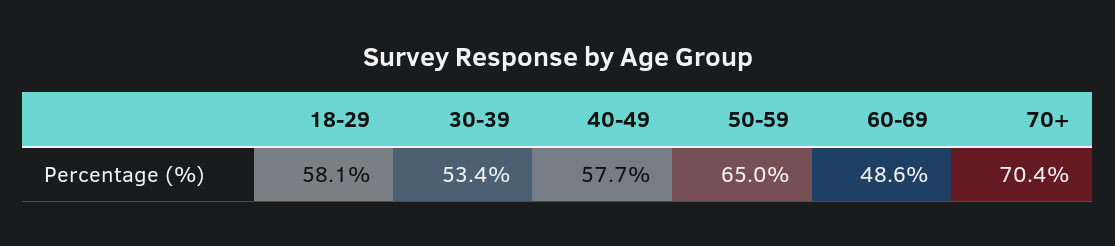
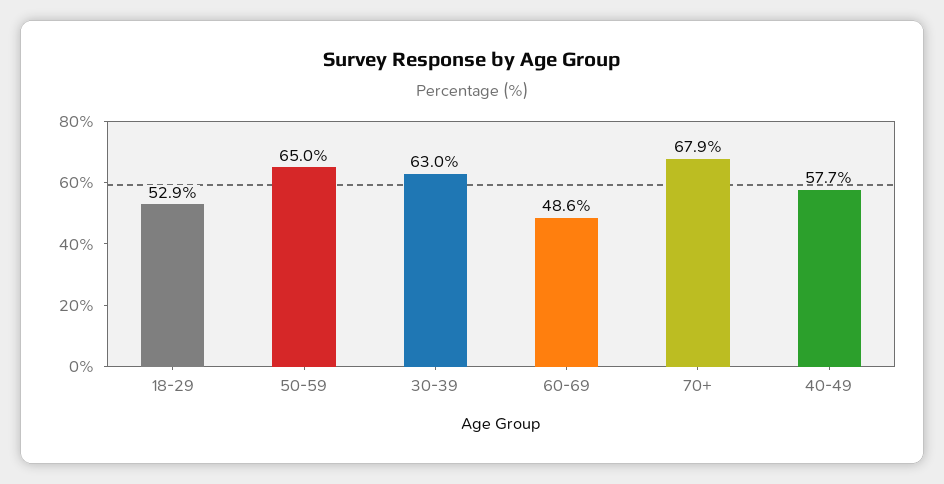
18-29: 58.1 -> 52.9
30-39: 53.4 -> 63
70+: 70.4 -> 67.9

